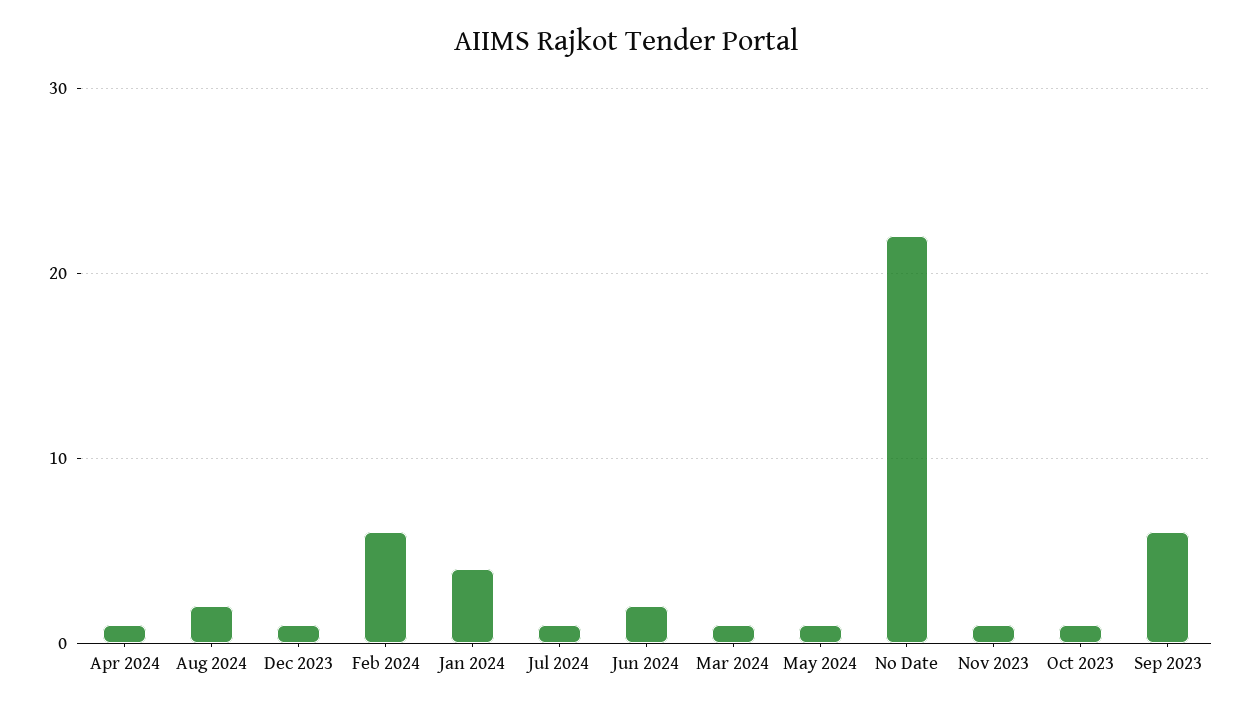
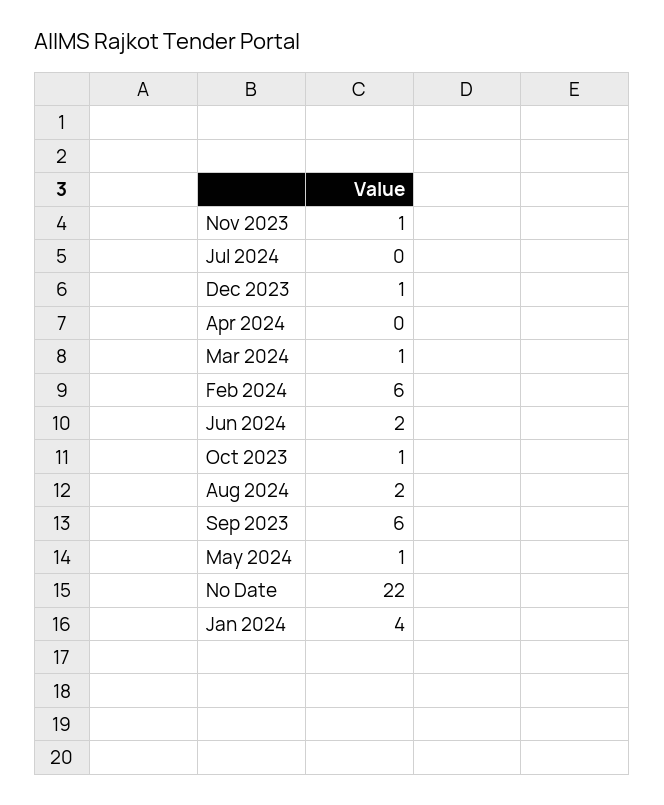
Apr 2024: 1 -> 0
Jul 2024: 1 -> 0

